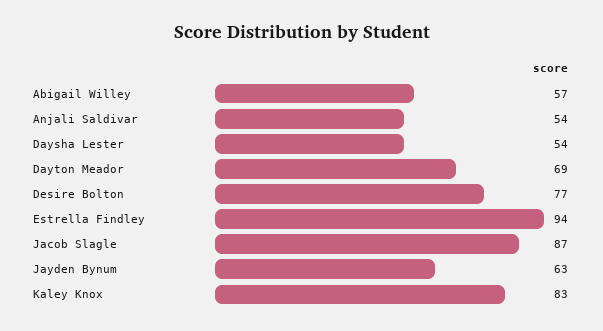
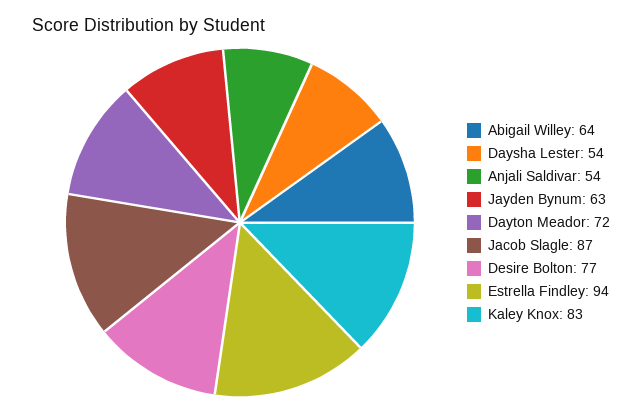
Abigail Willey: 57 -> 64
Dayton Meador: 69 -> 72

